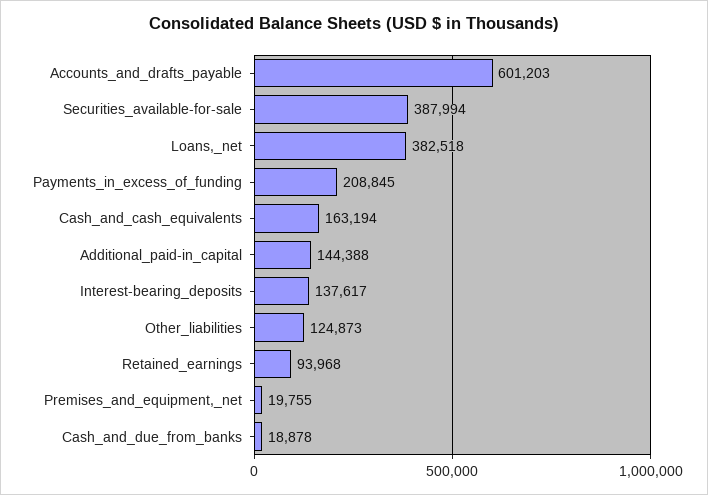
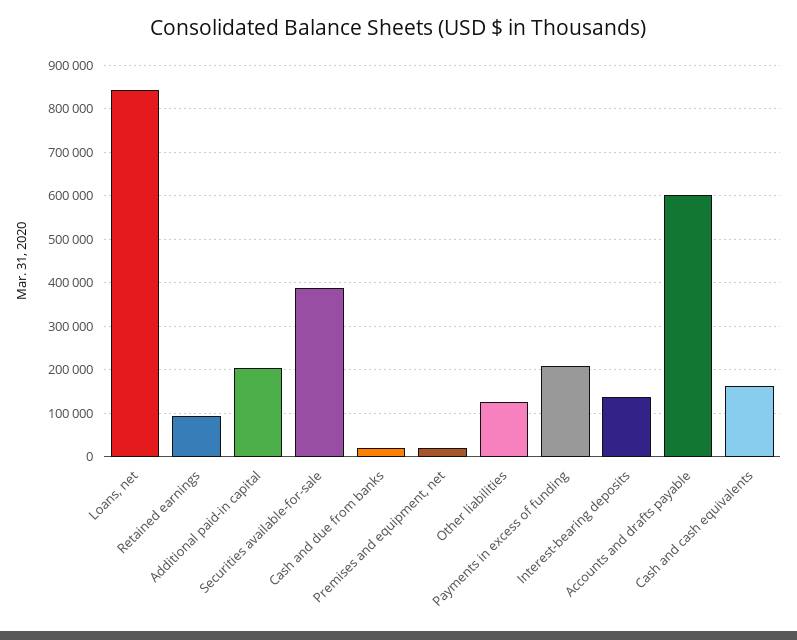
Loans,_net: 382518 -> 840000
Additional_paid-in_capital: 144388 -> 200000

